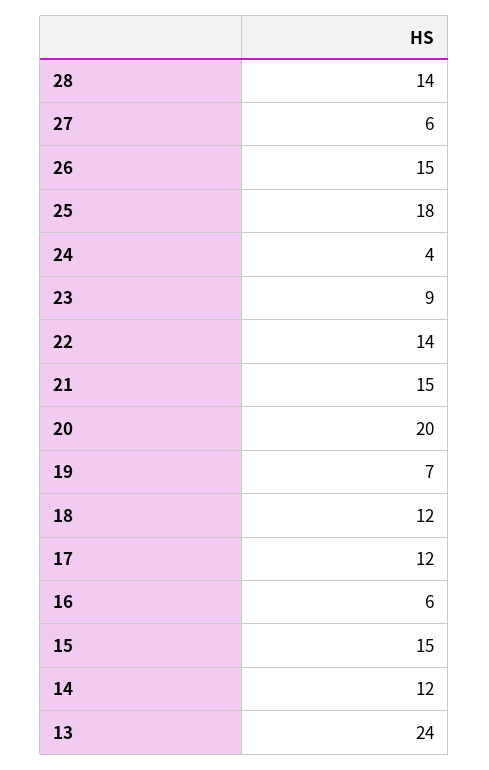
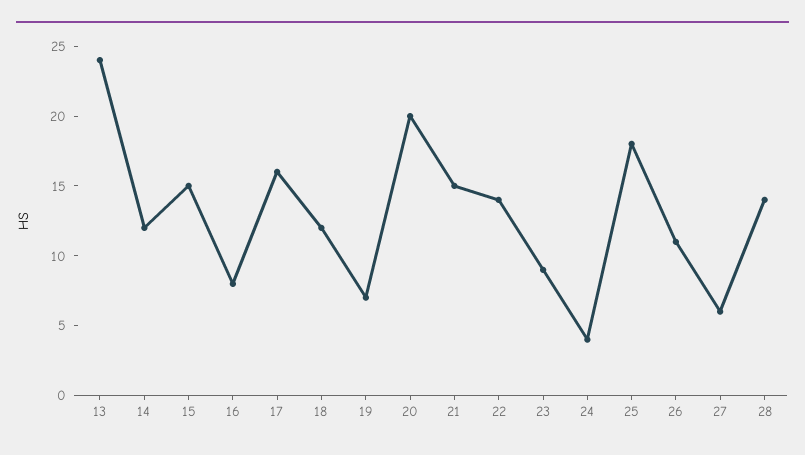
26: 15 -> 11
17: 12 -> 16
16: 6 -> 8

